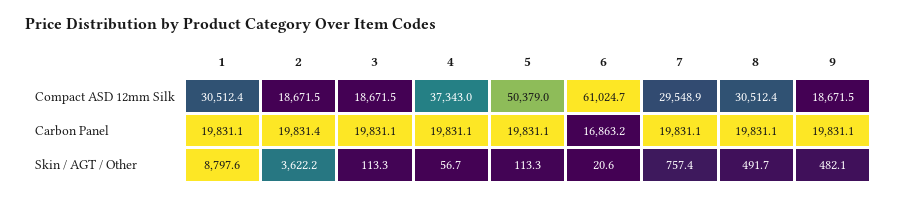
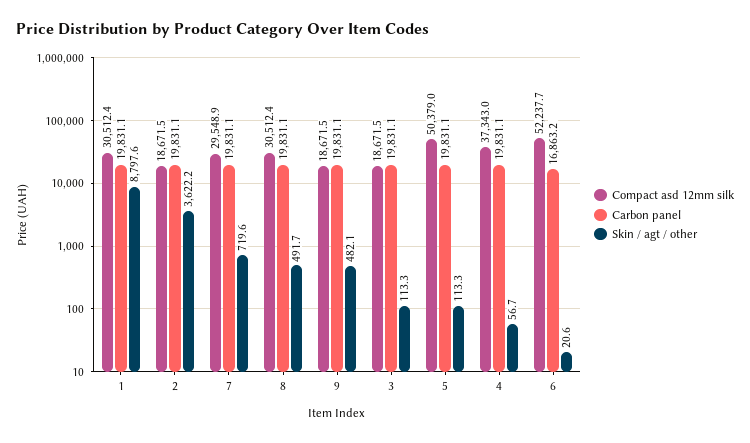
Compact ASD 12mm Silk, 6: 61024.7 -> 52237.7
Carbon Panel, 2: 19831.4 -> 19831.1
Skin / AGT / Other, 7: 757.4 -> 719.6

